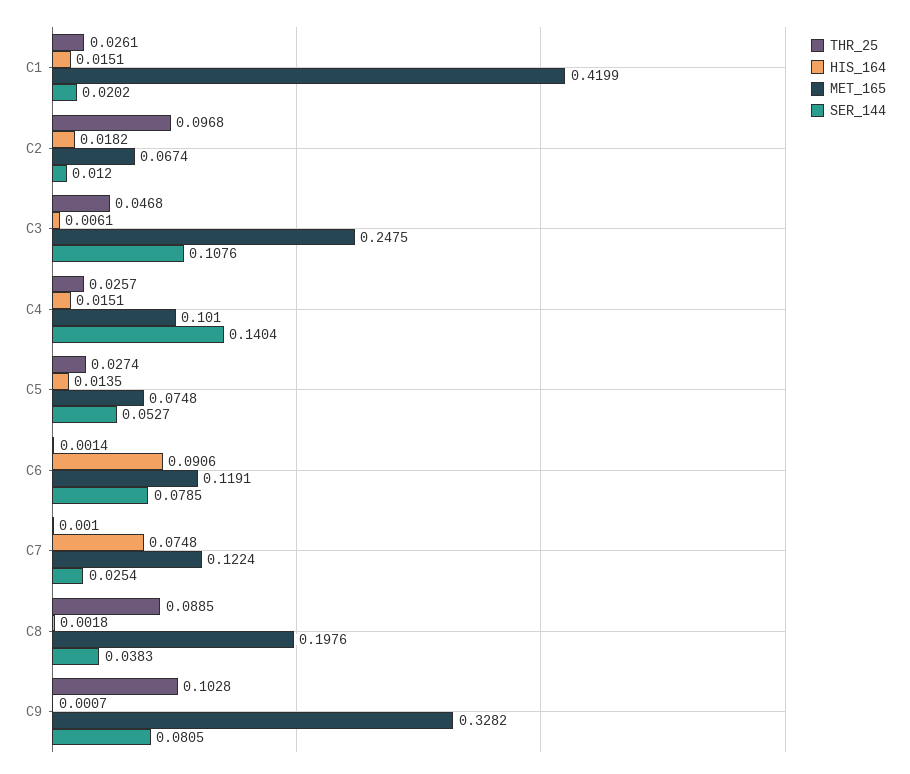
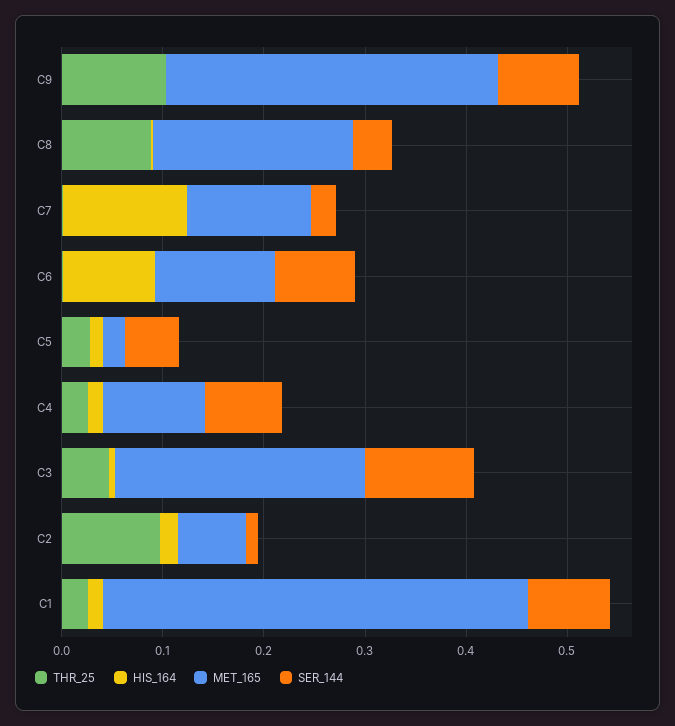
SER_144, C1: 0.0202 -> 0.08
SER_144, C4: 0.1404 -> 0.08
MET_165, C5: 0.0748 -> 0.02
HIS_164, C7: 0.0748 -> 0.12

